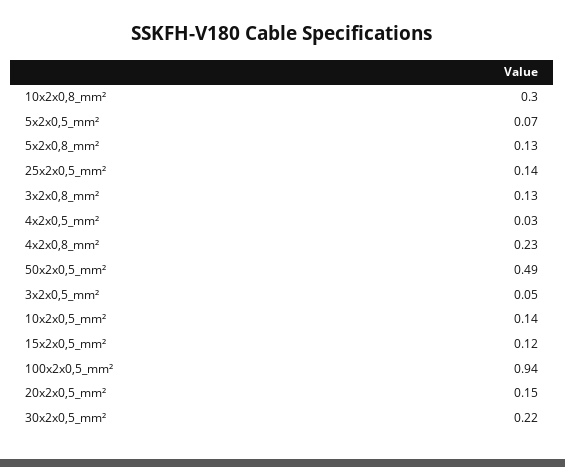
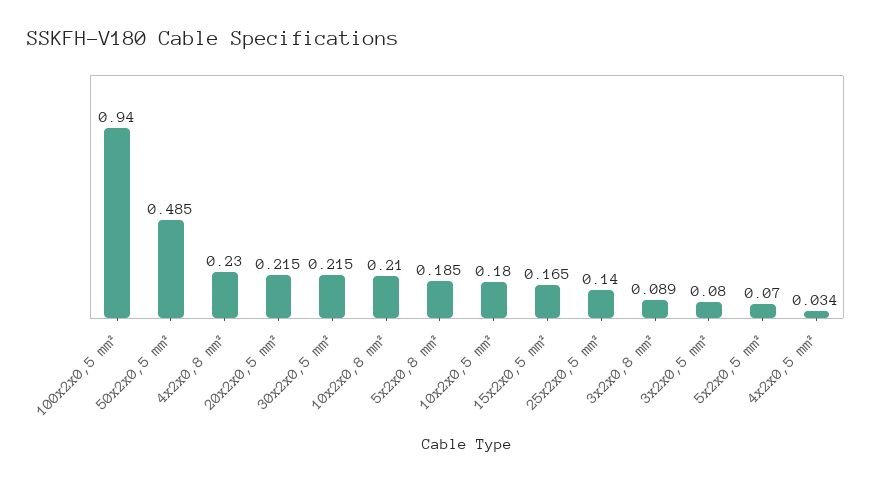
10x2x0,8_mm²: 0.3 -> 0.21
5x2x0,8_mm²: 0.13 -> 0.185
3x2x0,8_mm²: 0.13 -> 0.089
3x2x0,5_mm²: 0.05 -> 0.08
10x2x0,5_mm²: 0.14 -> 0.18
15x2x0,5_mm²: 0.12 -> 0.165
20x2x0,5_mm²: 0.15 -> 0.215

